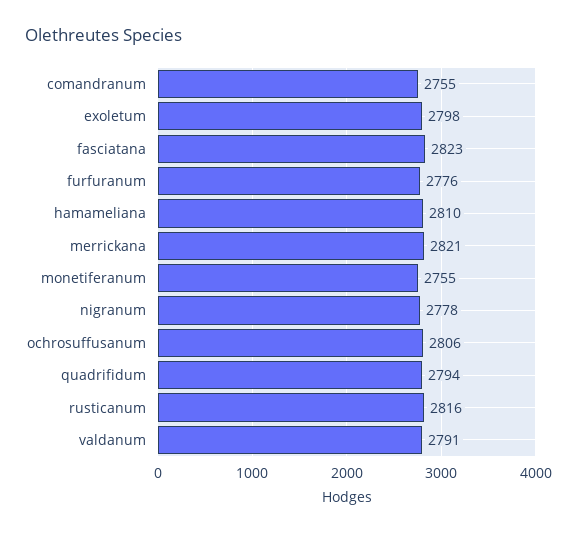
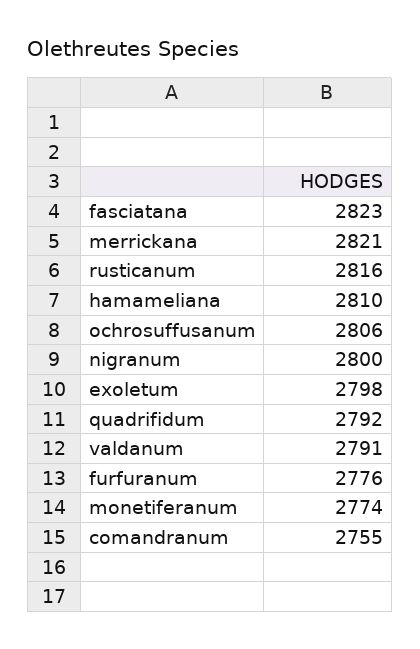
monetiferanum: 2755 -> 2774
nigranum: 2778 -> 2800
quadrifidum: 2794 -> 2792

